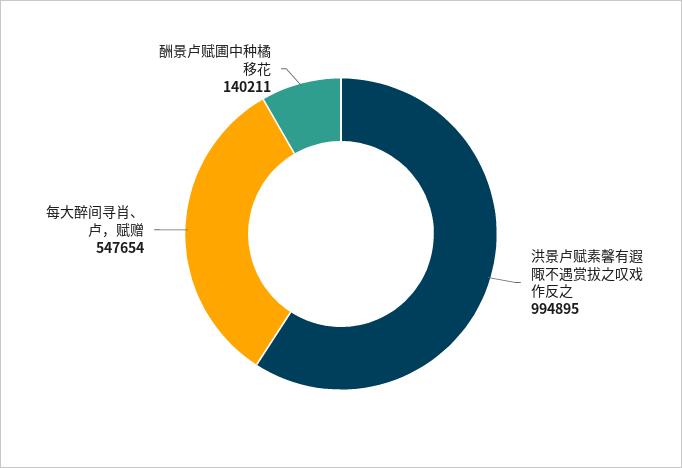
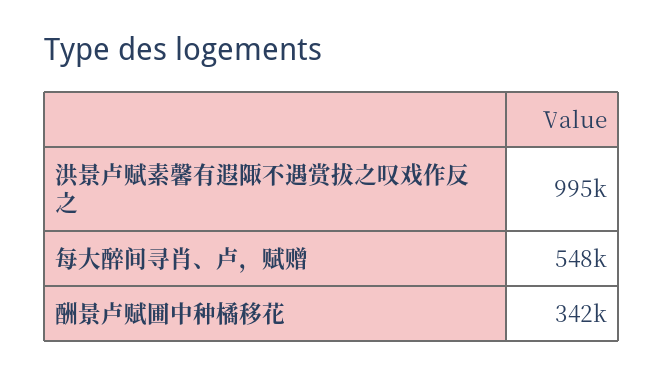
酬景卢赋圃中种橘移花: 140211 -> 342000

